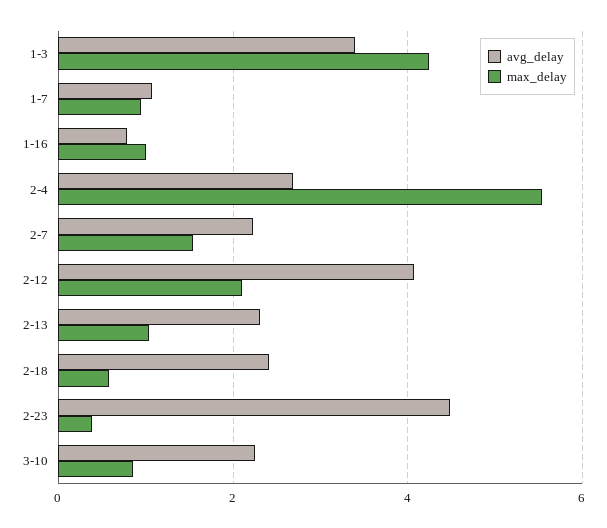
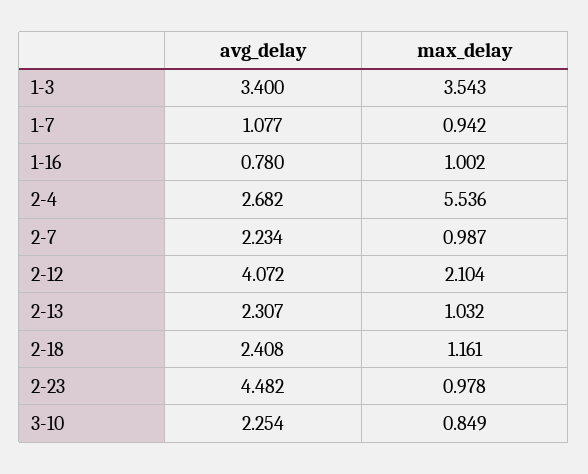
max_delay, 1-3: 4.2 -> 3.543
max_delay, 2-7: 1.6 -> 0.987
max_delay, 2-18: 0.6 -> 1.161
max_delay, 2-23: 0.4 -> 0.978

